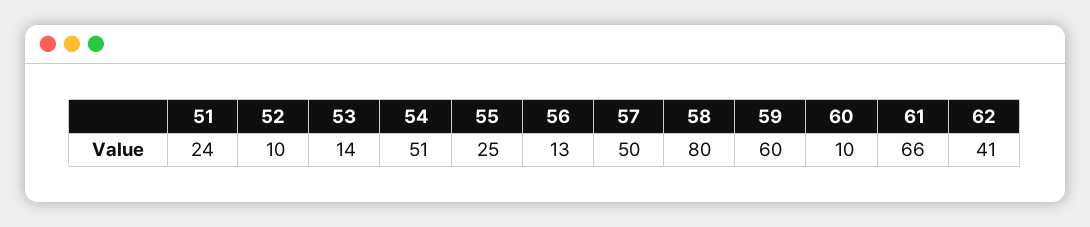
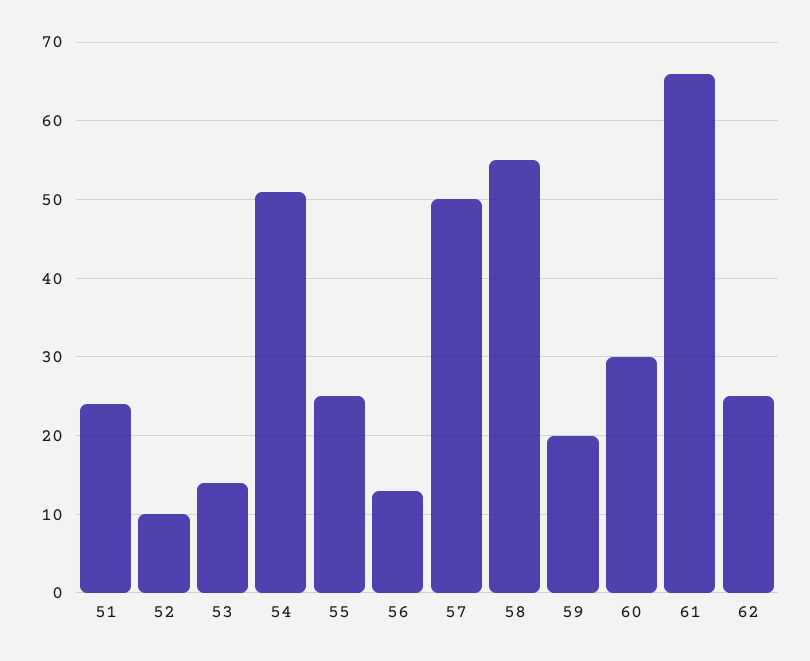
58: 80 -> 55
59: 60 -> 20
60: 10 -> 30
62: 41 -> 25

